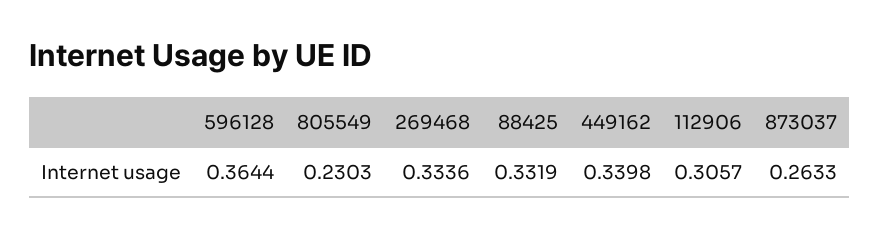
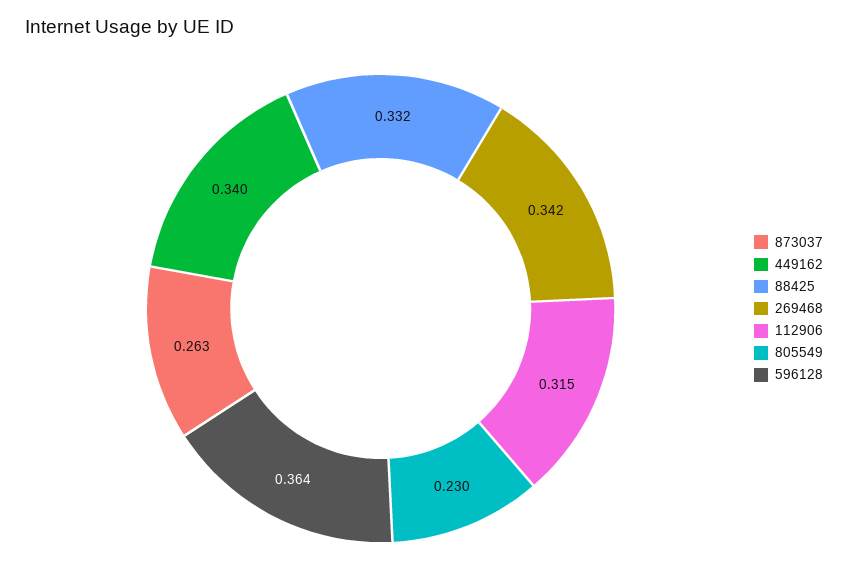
269468: 0.3336 -> 0.342
112906: 0.3057 -> 0.315

